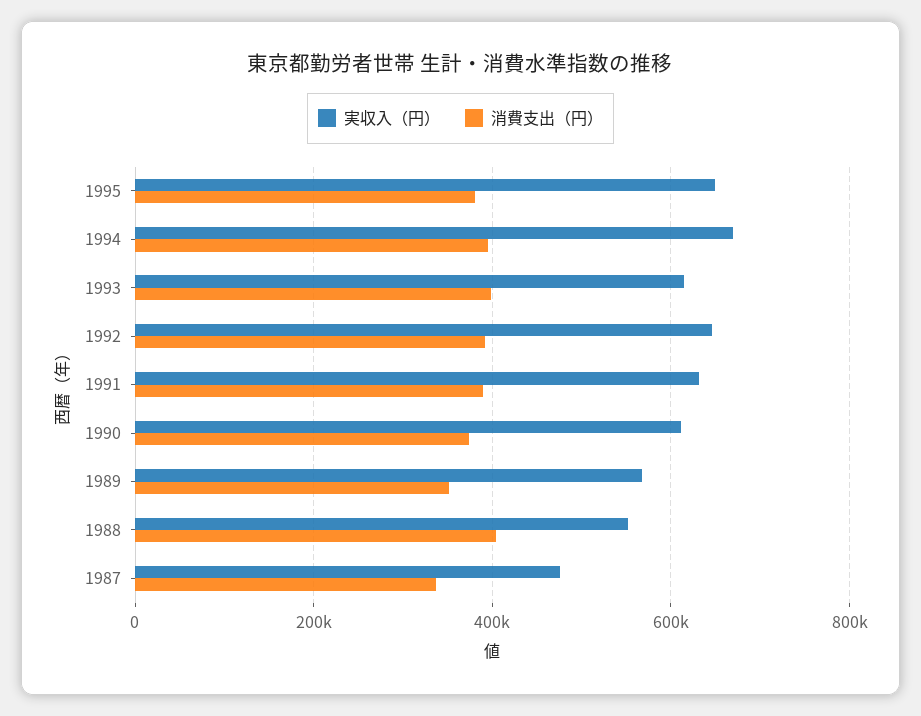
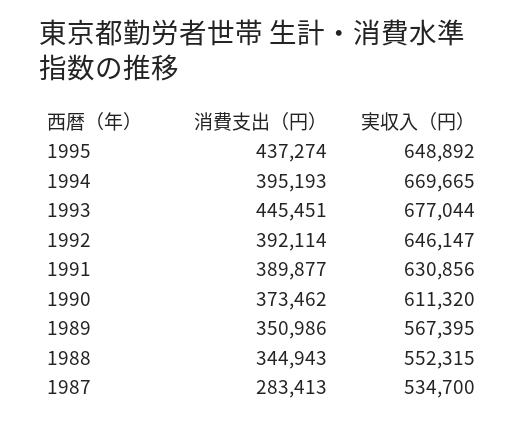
消費支出（円）, 1995: 380000 -> 437274
実収入（円）, 1993: 620000 -> 677044
消費支出（円）, 1993: 400000 -> 445451
消費支出（円）, 1988: 400000 -> 344943
実収入（円）, 1987: 480000 -> 534700
消費支出（円）, 1987: 340000 -> 283413

